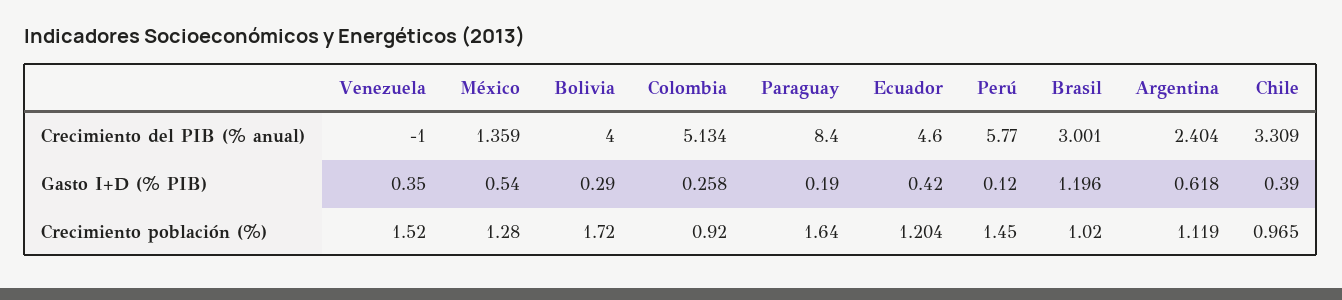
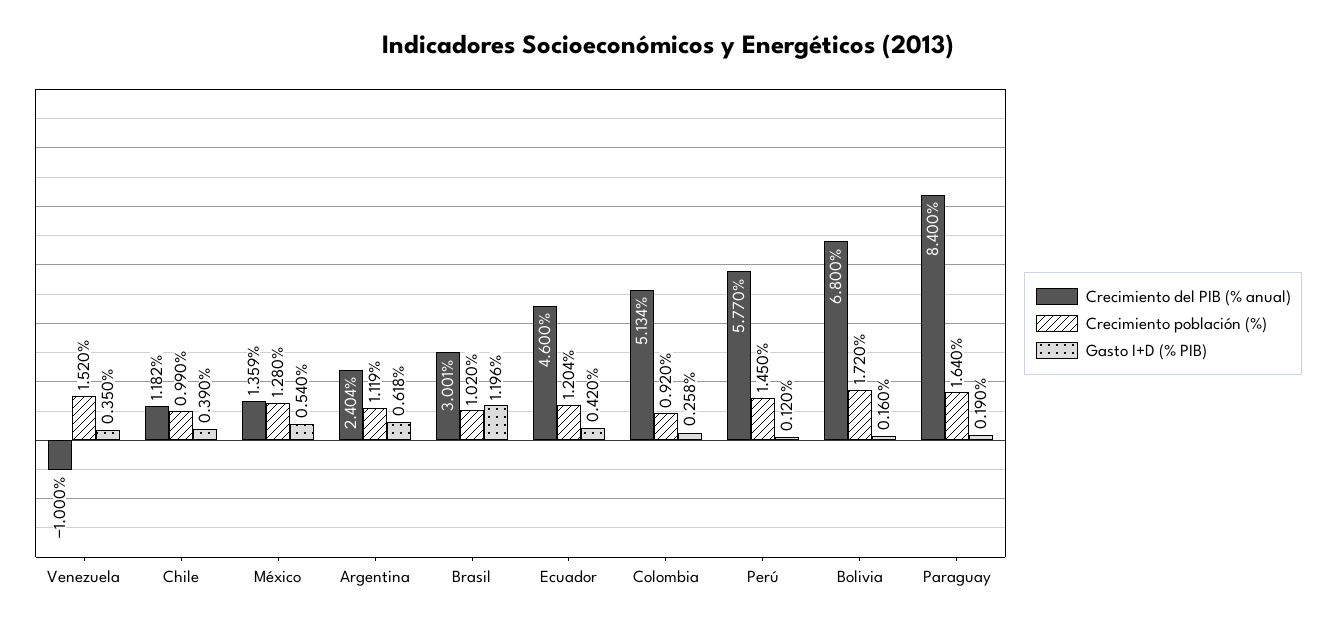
Crecimiento del PIB (% anual), Bolivia: 4 -> 6.8
Crecimiento del PIB (% anual), Chile: 3.309 -> 1.182
Gasto I+D (% PIB), Bolivia: 0.29 -> 0.16
Crecimiento población (%), Chile: 0.965 -> 0.99

